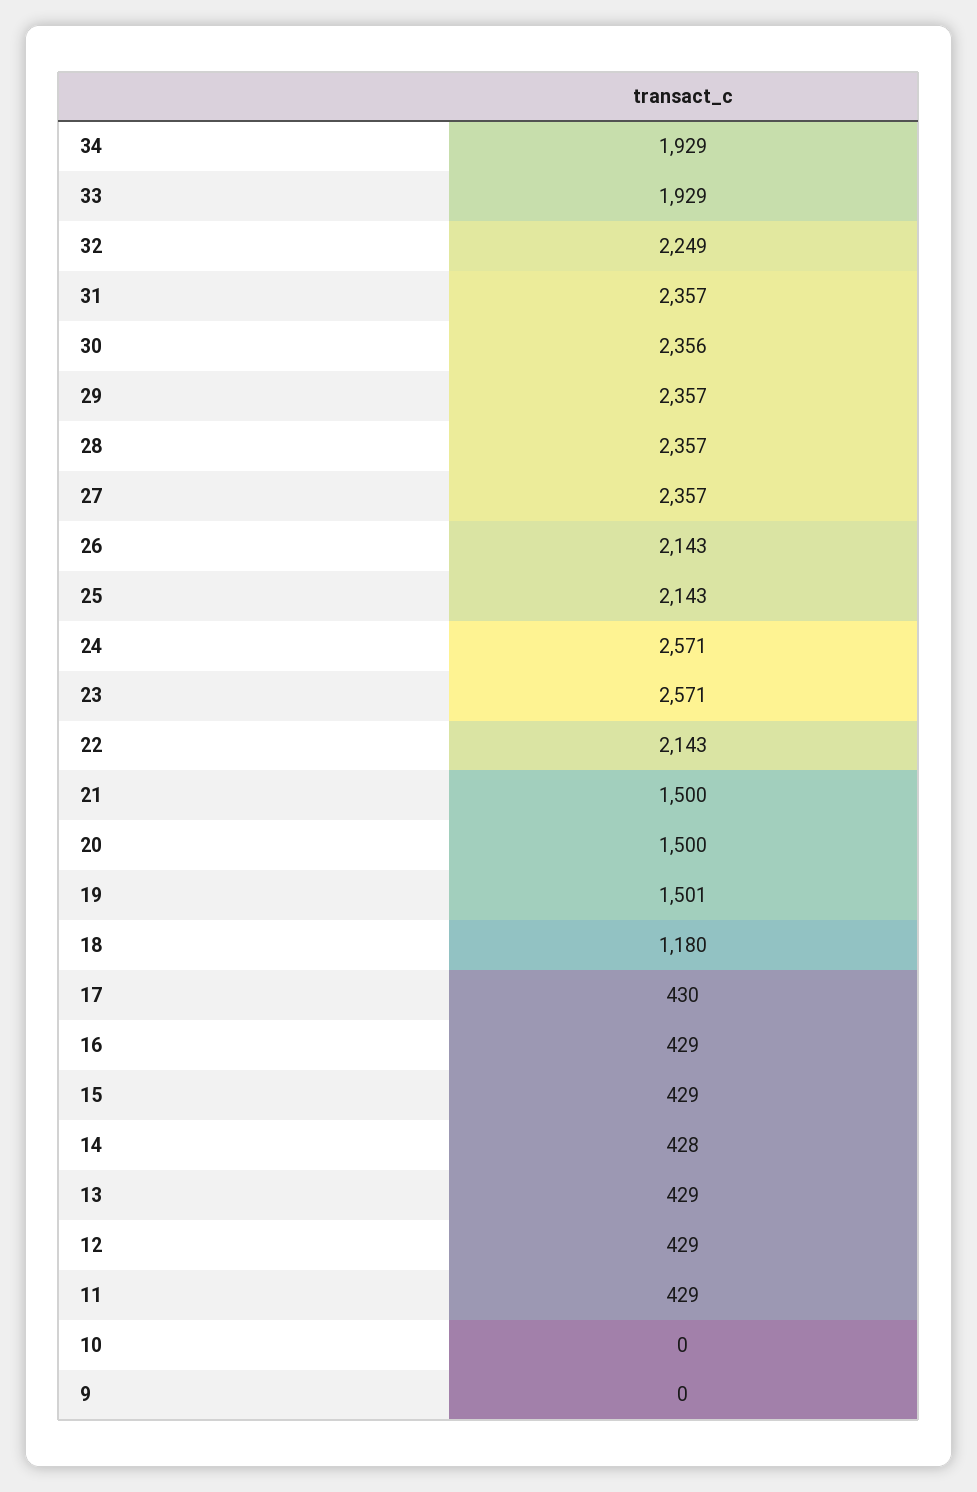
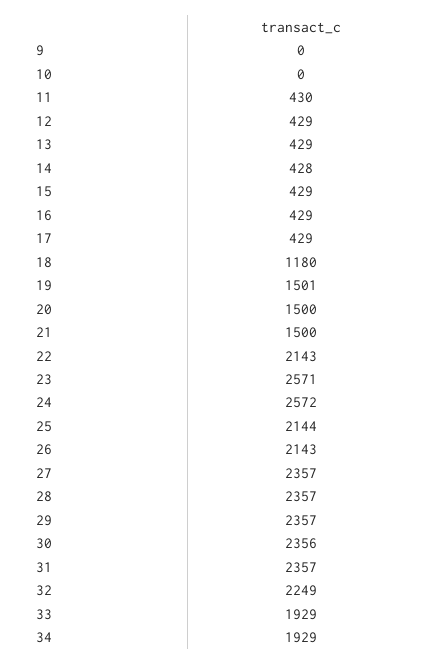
25: 2143 -> 2144
24: 2571 -> 2572
17: 430 -> 429
11: 429 -> 430

